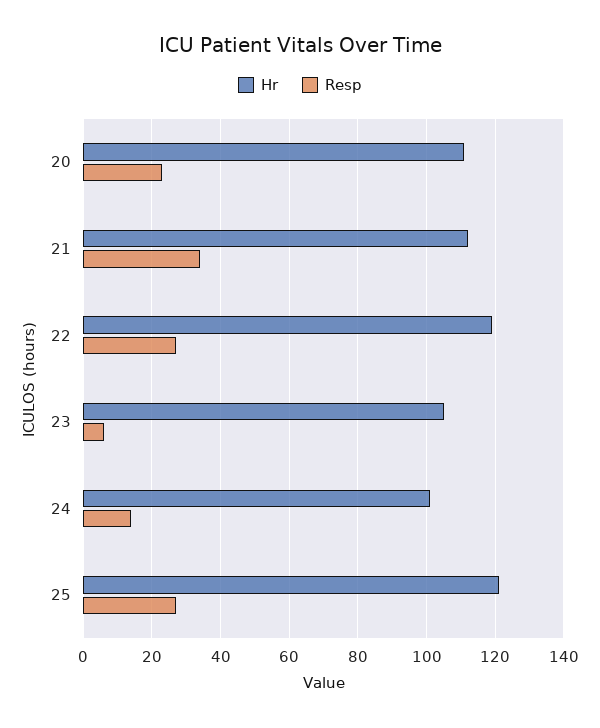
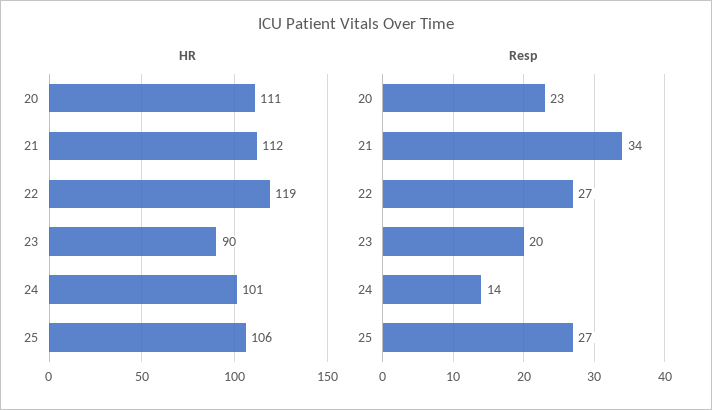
Hr, 23: 105 -> 90
Resp, 23: 5 -> 20
Hr, 25: 120 -> 106

